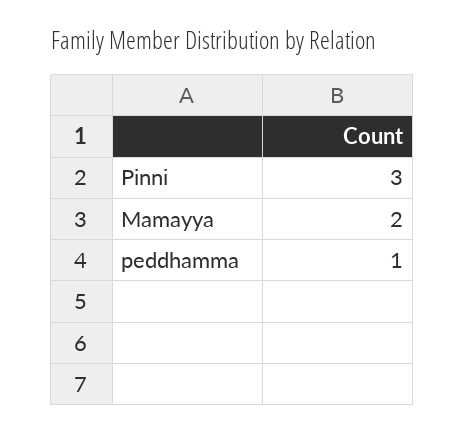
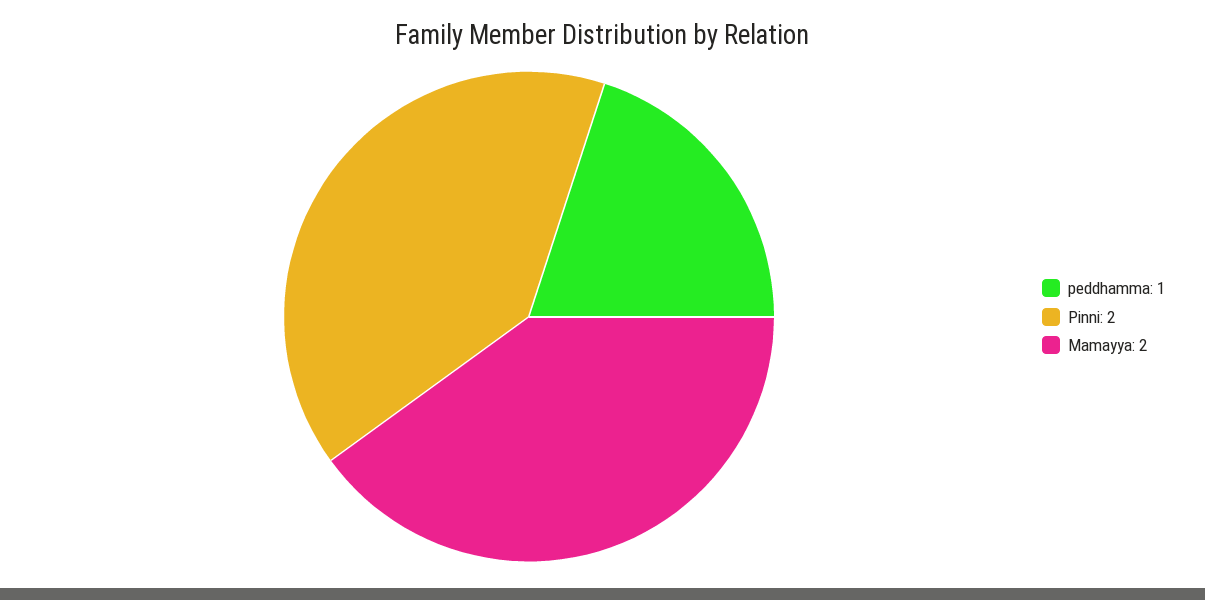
Pinni: 3 -> 2

